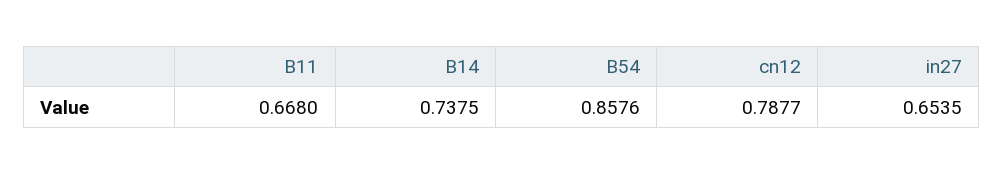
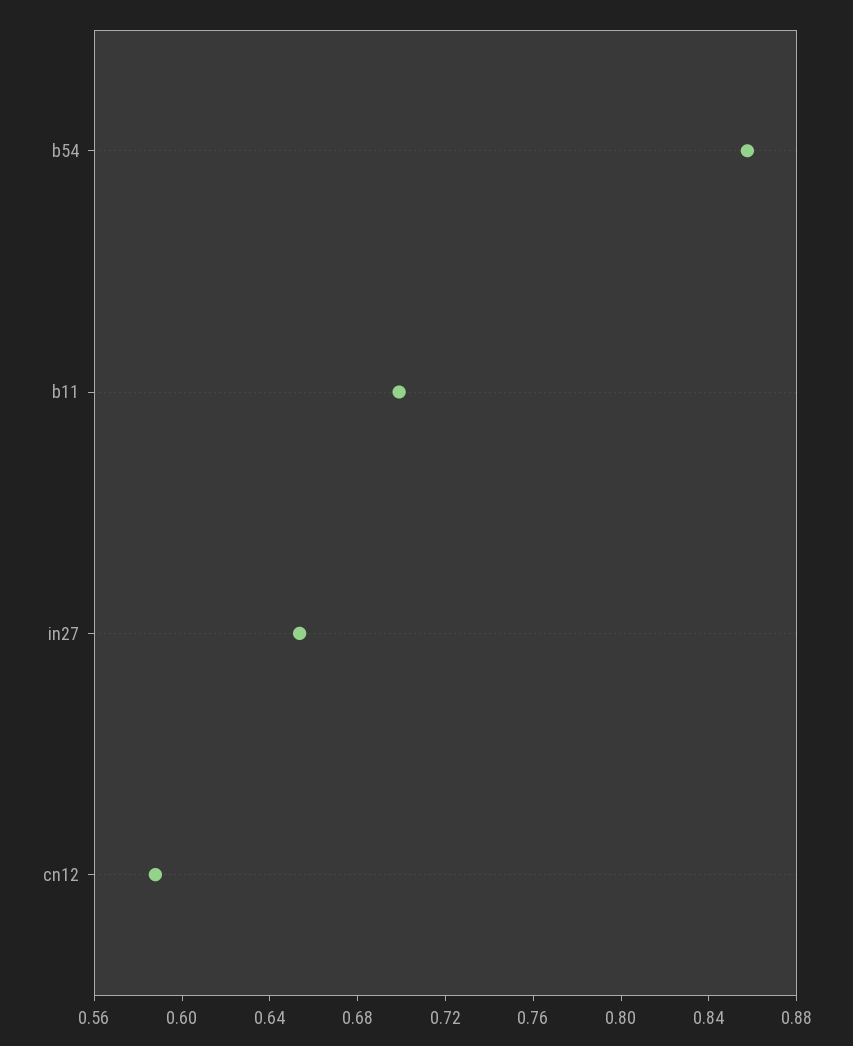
B11: 0.668 -> 0.7
B14: 0.7375 -> none
cn12: 0.7877 -> 0.59

